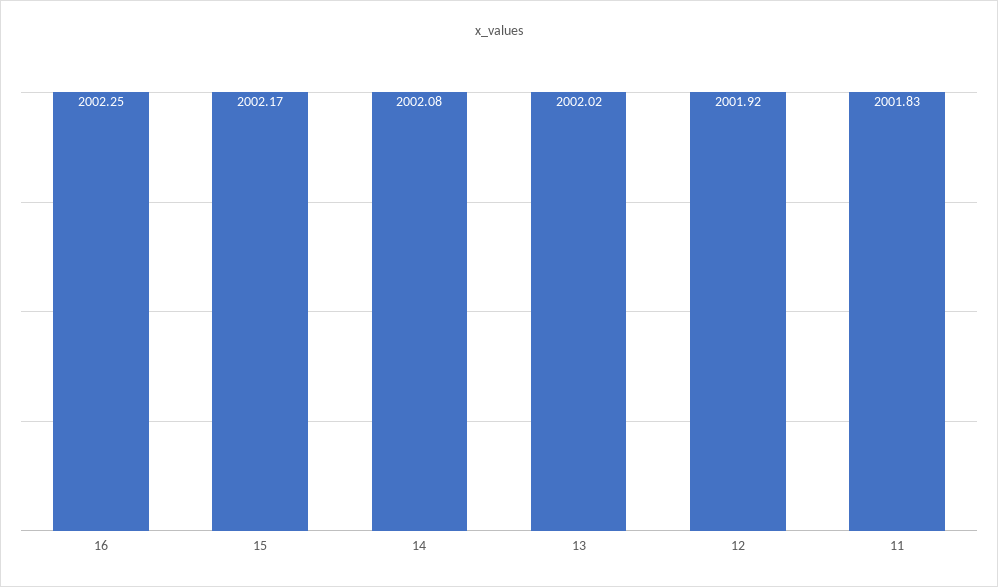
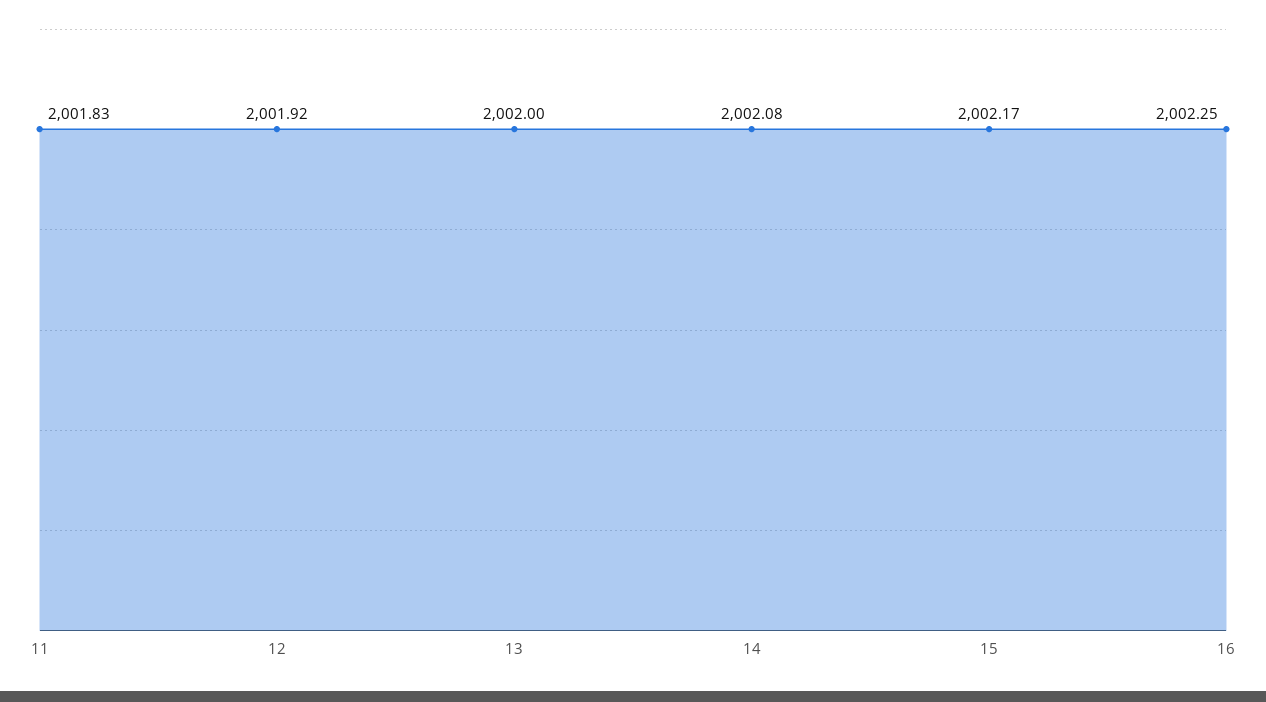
13: 2002.02 -> 2002

